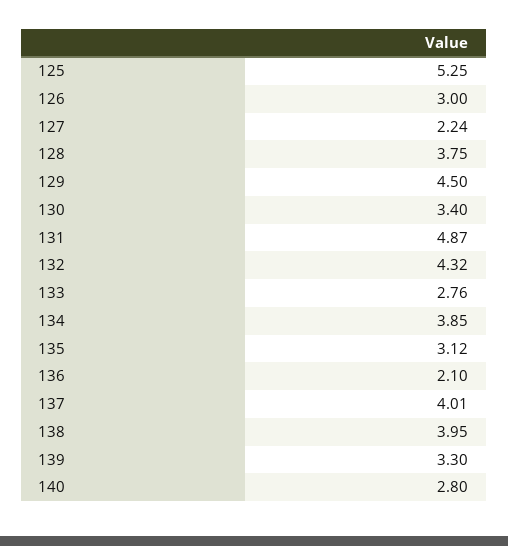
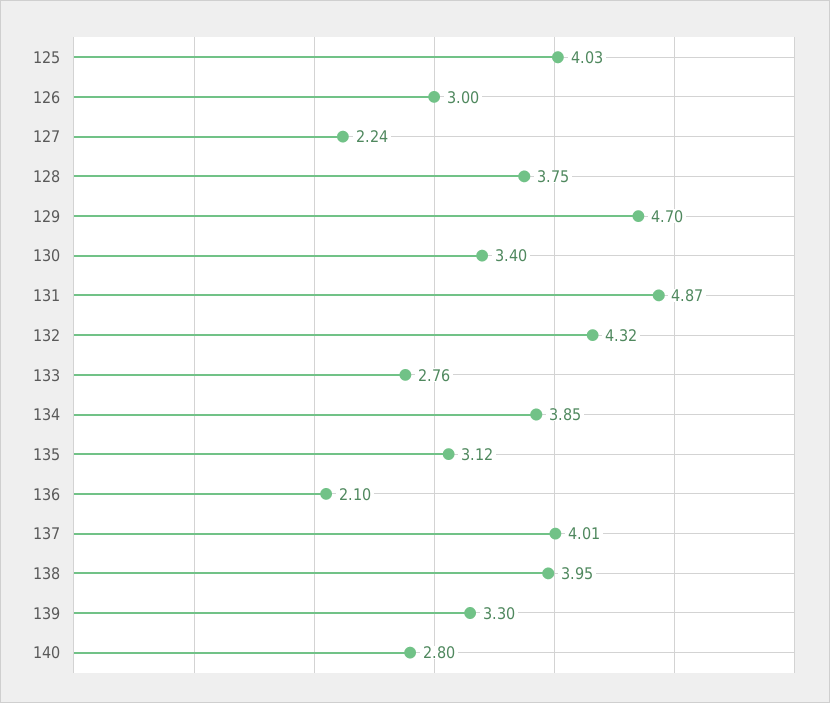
125: 5.25 -> 4.03
129: 4.5 -> 4.7

